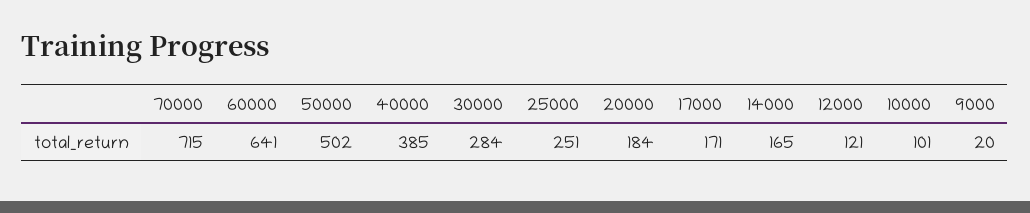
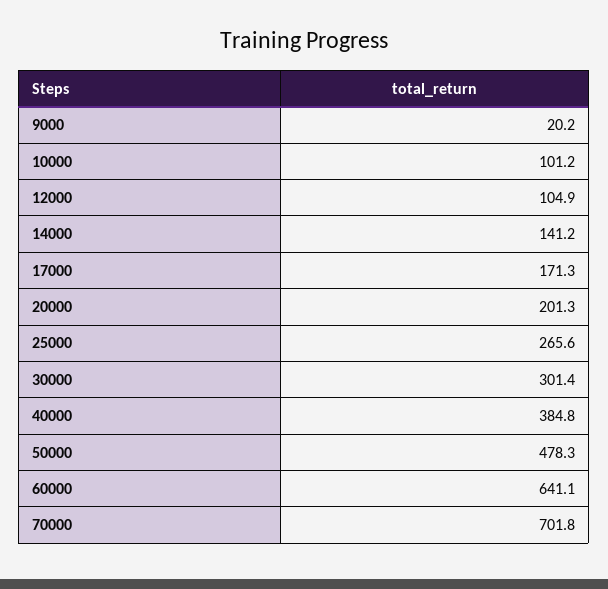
70000: 715 -> 701.8
50000: 502 -> 478.3
30000: 284 -> 301.4
25000: 251 -> 265.6
20000: 184 -> 201.3
14000: 165 -> 141.2
12000: 121 -> 104.9

